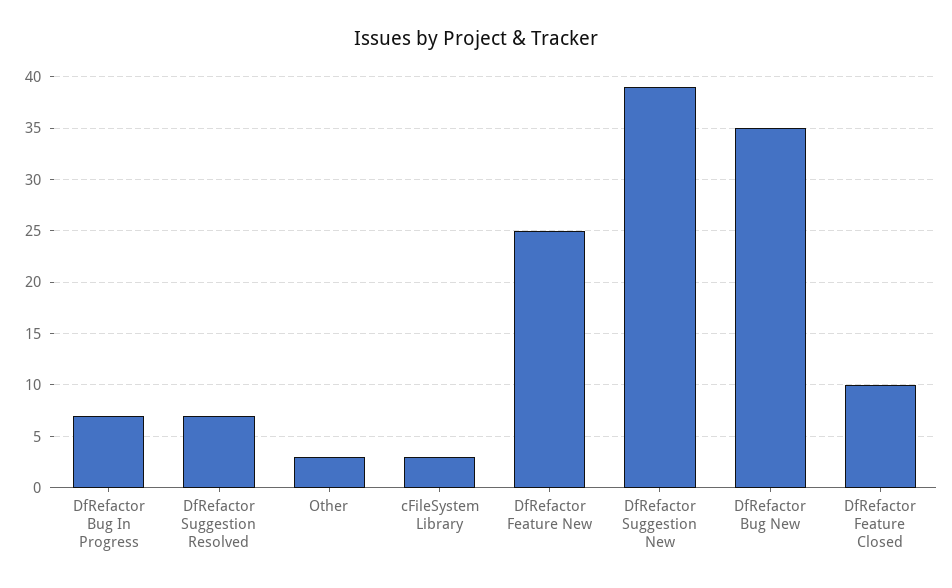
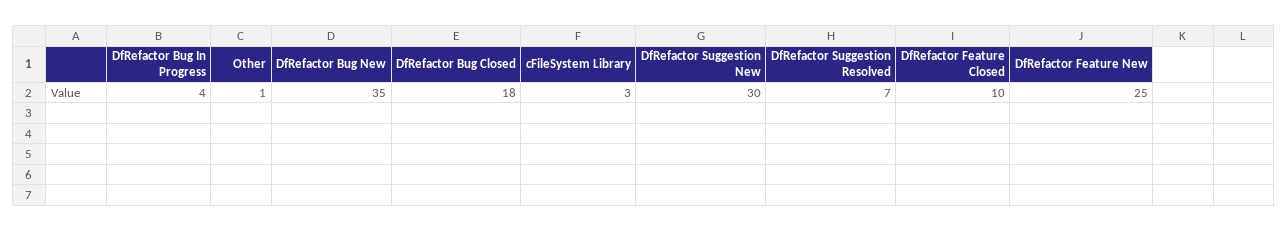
DfRefactor Bug In Progress: 7 -> 4
Other: 3 -> 1
DfRefactor Suggestion New: 39 -> 30
DfRefactor Bug Closed: none -> 18

